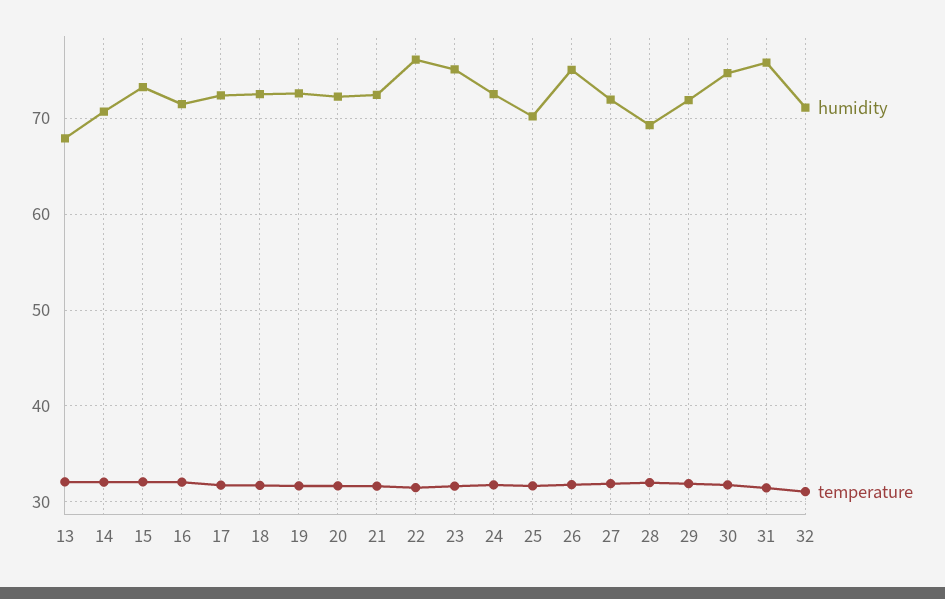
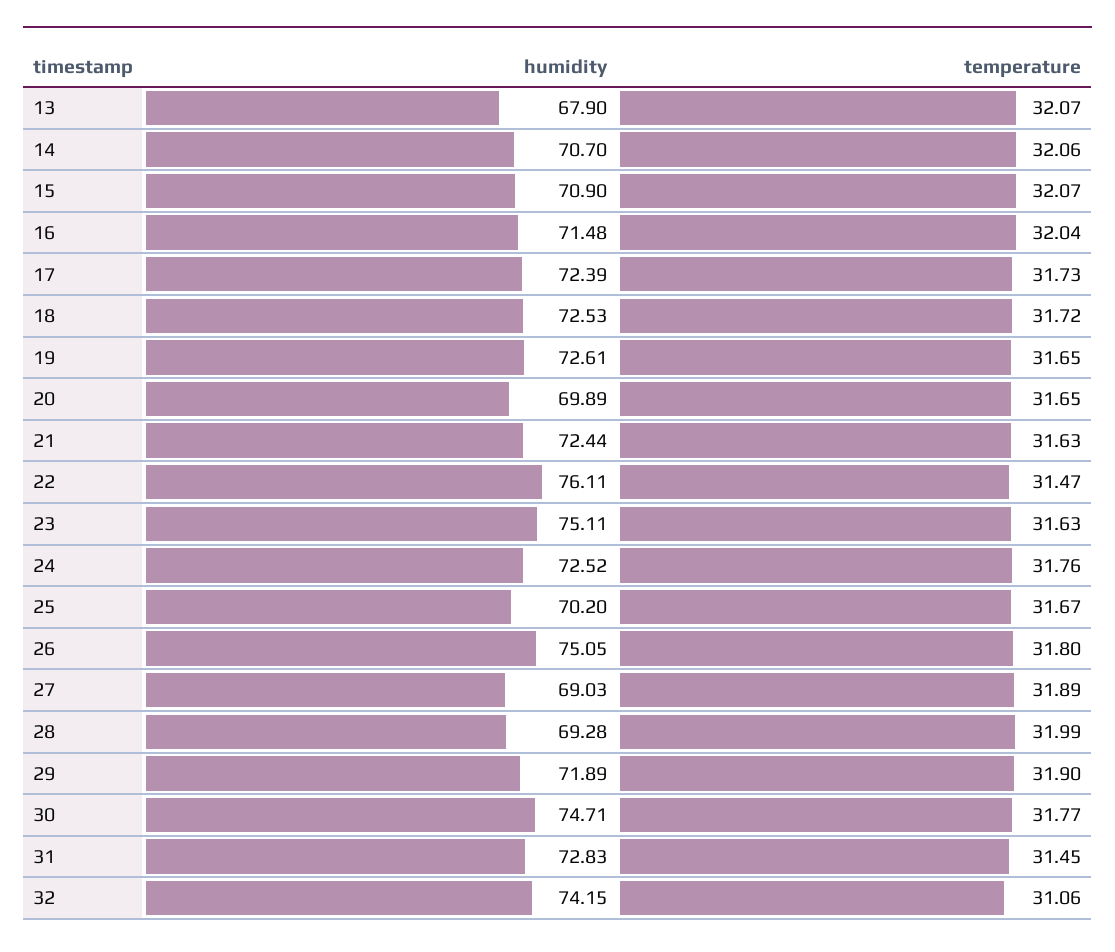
humidity, 15: 73 -> 70.9
humidity, 20: 72 -> 69.89
humidity, 27: 72 -> 69.03
humidity, 31: 76 -> 72.83
humidity, 32: 71 -> 74.15

